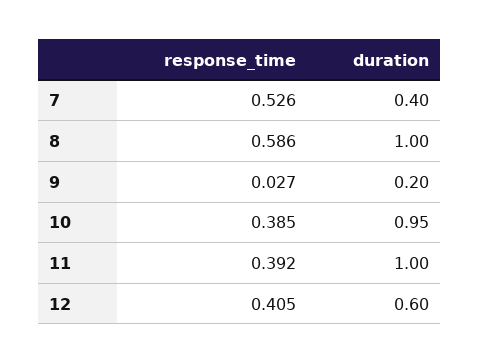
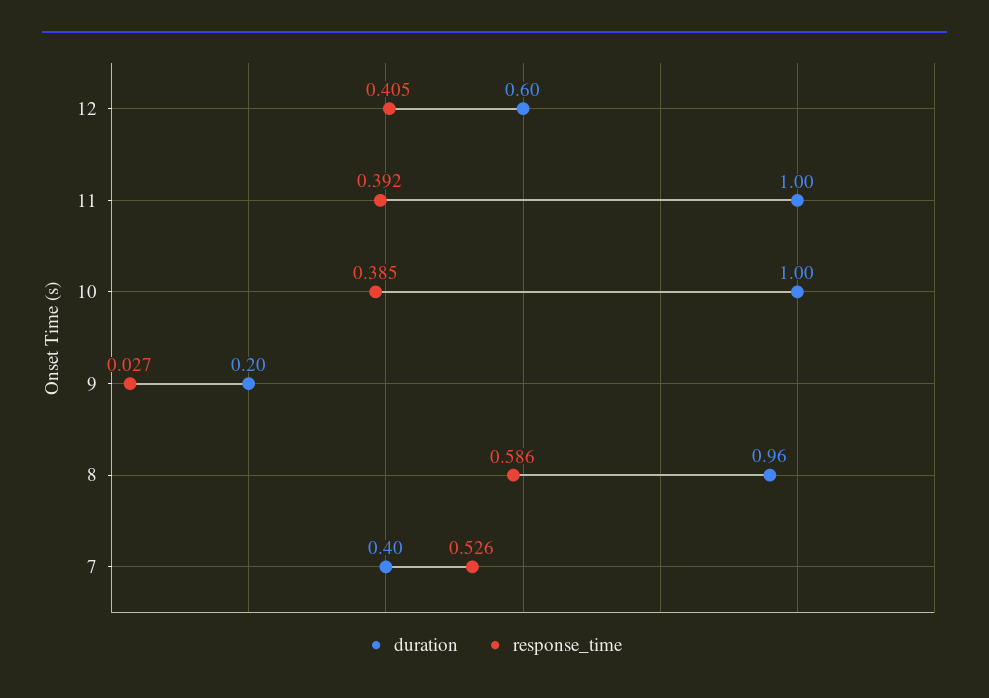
duration, 8: 1 -> 0.96
duration, 10: 0.95 -> 1

